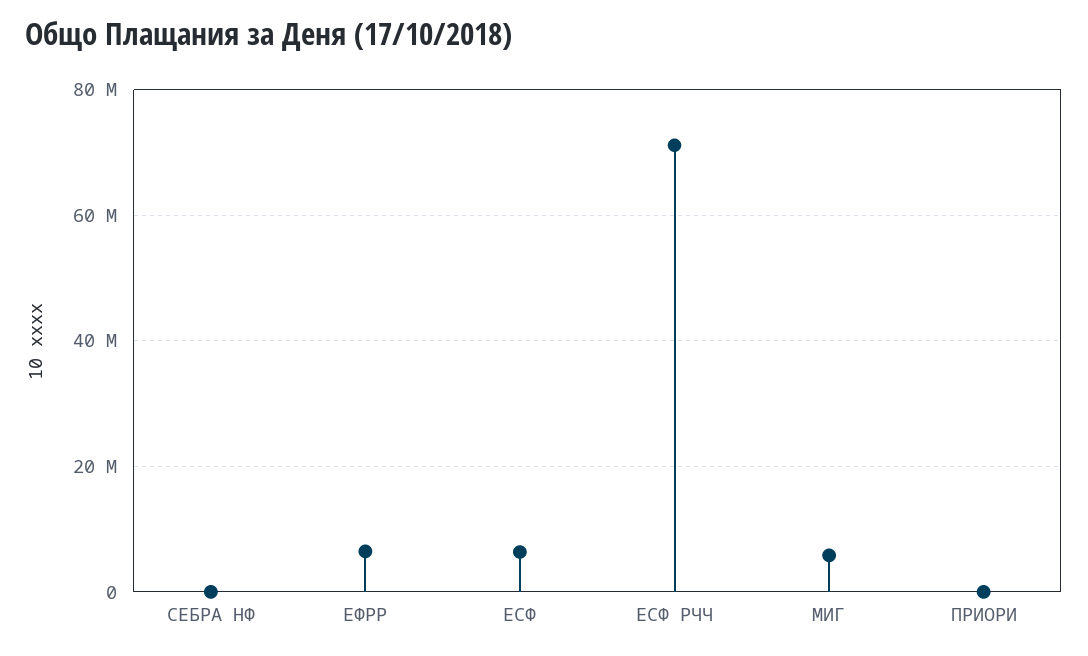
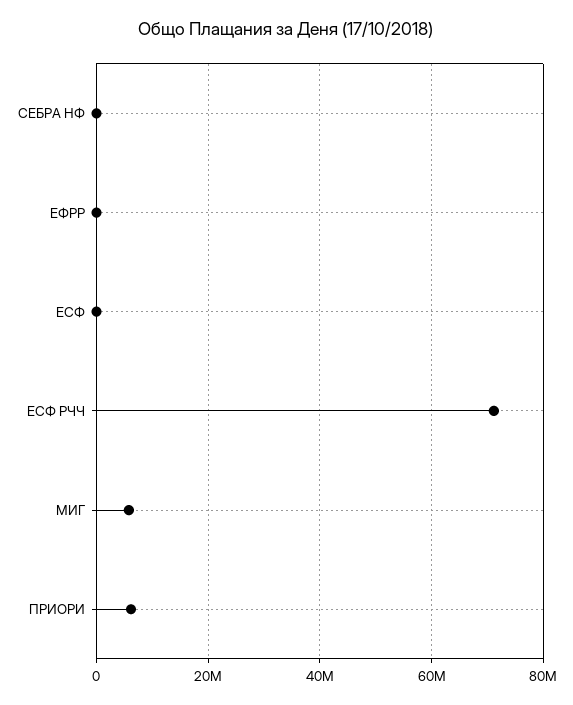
ЕФРР: 6000000 -> 0
ЕСФ: 6000000 -> 0
ПРИОРИ: 0 -> 6000000

